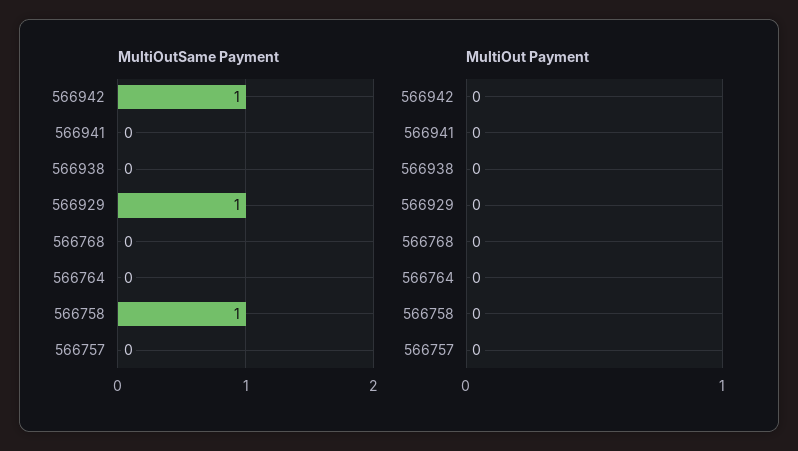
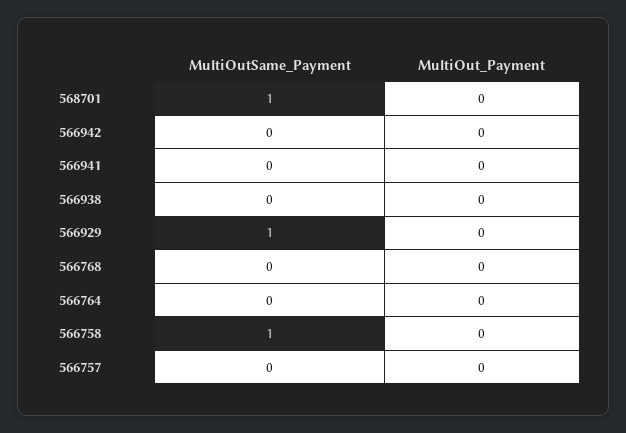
MultiOutSame Payment, 566942: 1 -> 0
MultiOutSame Payment, 568701: none -> 1
MultiOut Payment, 568701: none -> 0

